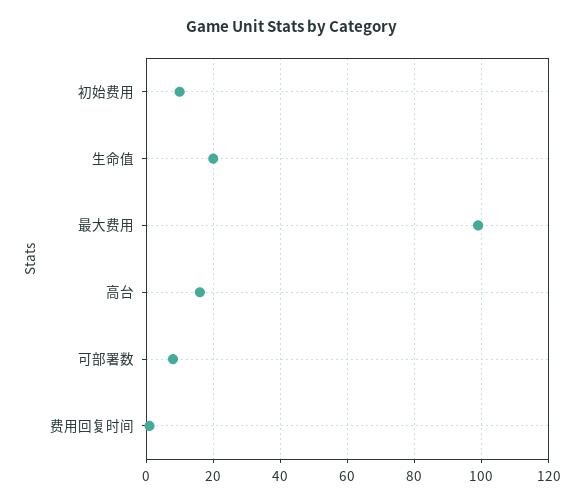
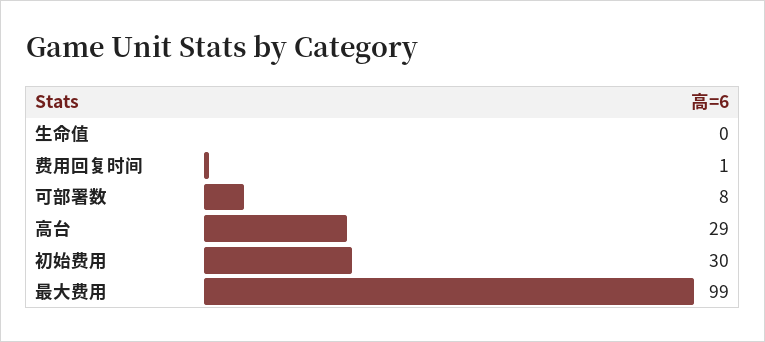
初始费用: 10 -> 30
生命值: 20 -> 0
高台: 15 -> 29

